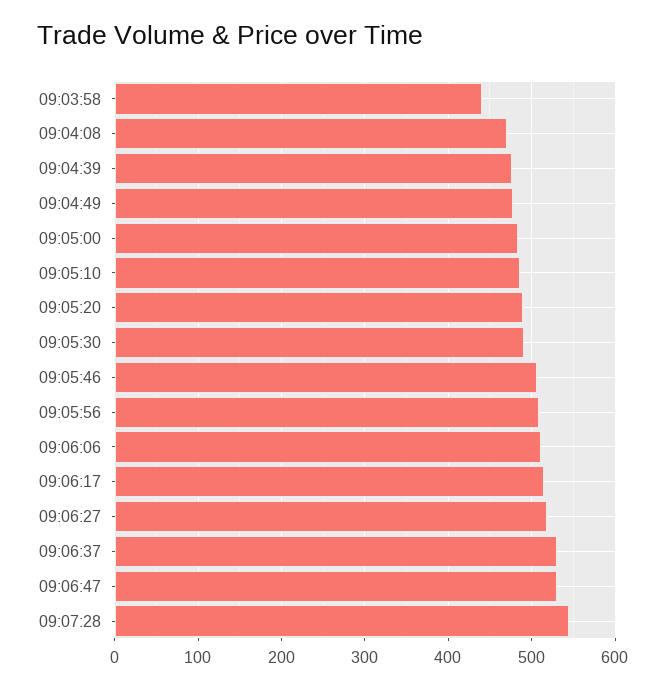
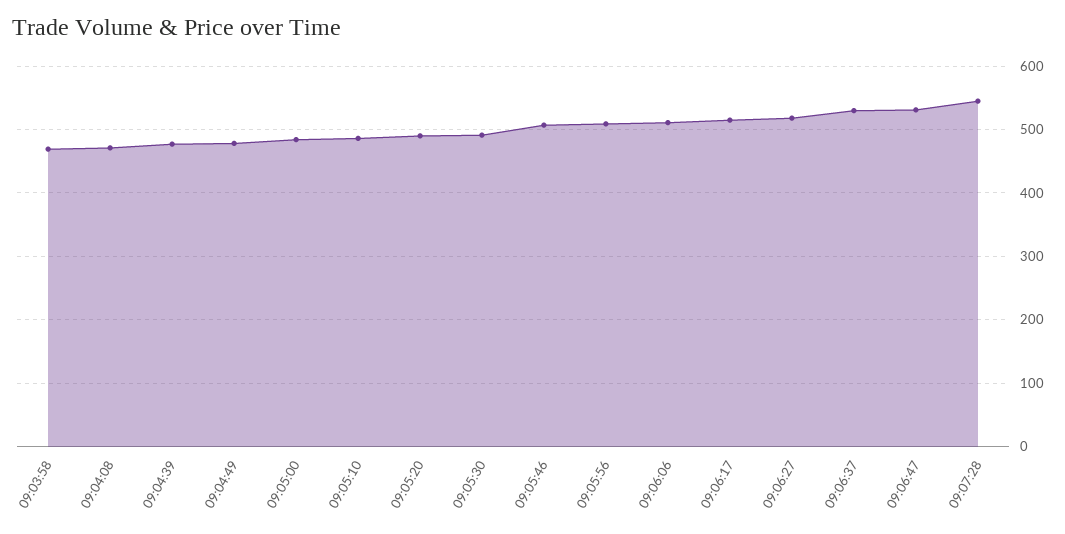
09:03:58: 440 -> 470

